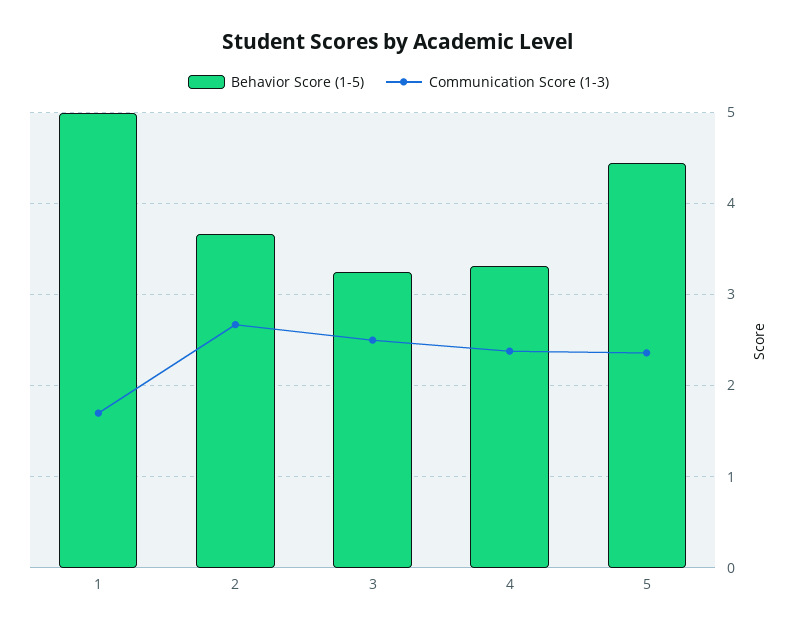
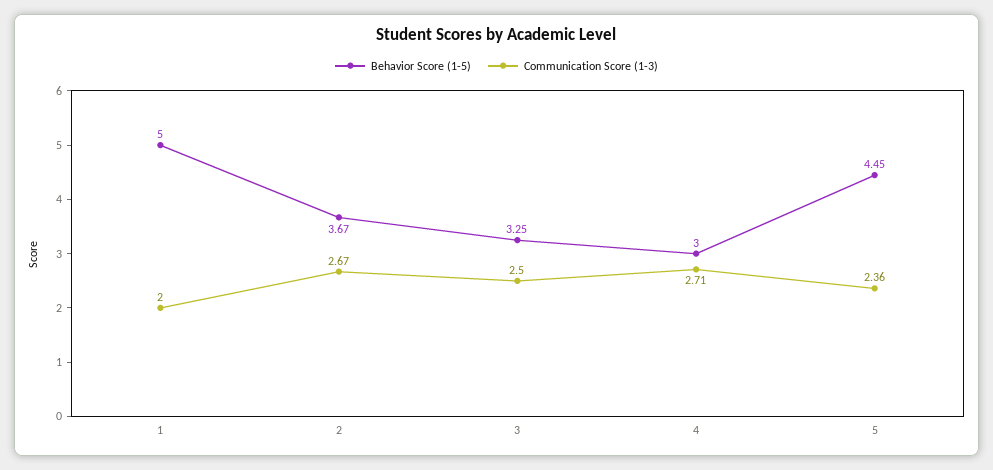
Communication Score (1-3), 1: 1.7 -> 2
Behavior Score (1-5), 4: 3.3 -> 3
Communication Score (1-3), 4: 2.4 -> 2.71

